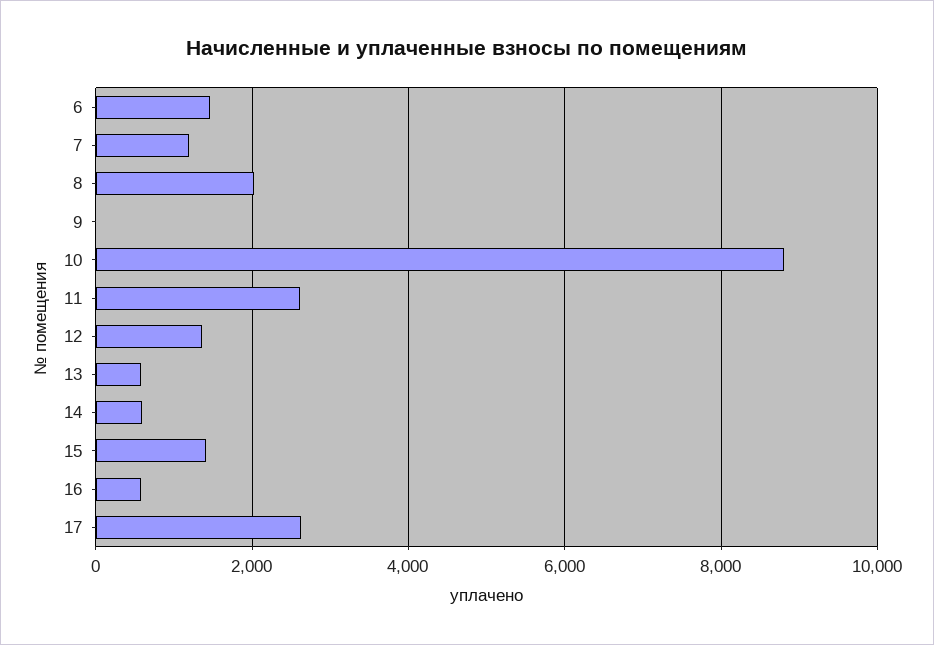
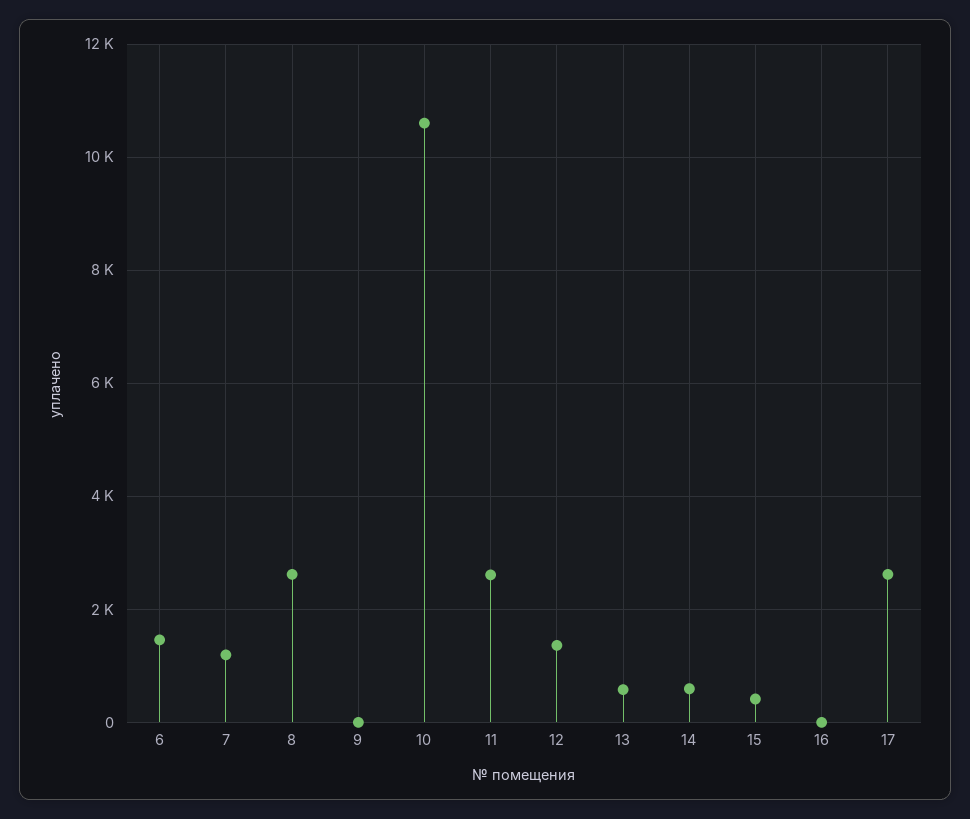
8: 2000 -> 2600
10: 8800 -> 10600
15: 1400 -> 400
16: 600 -> 0

